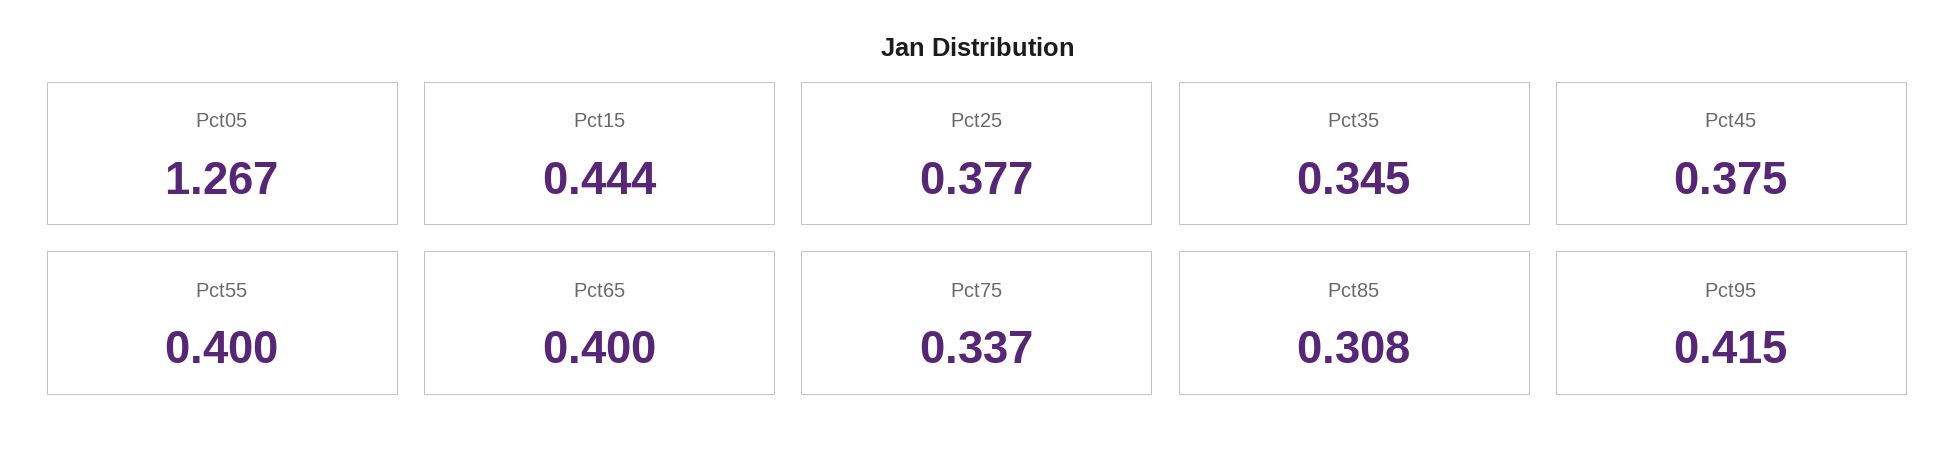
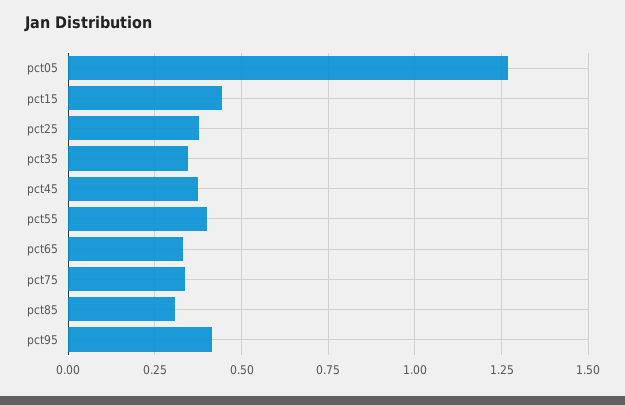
Pct65: 0.4 -> 0.325

